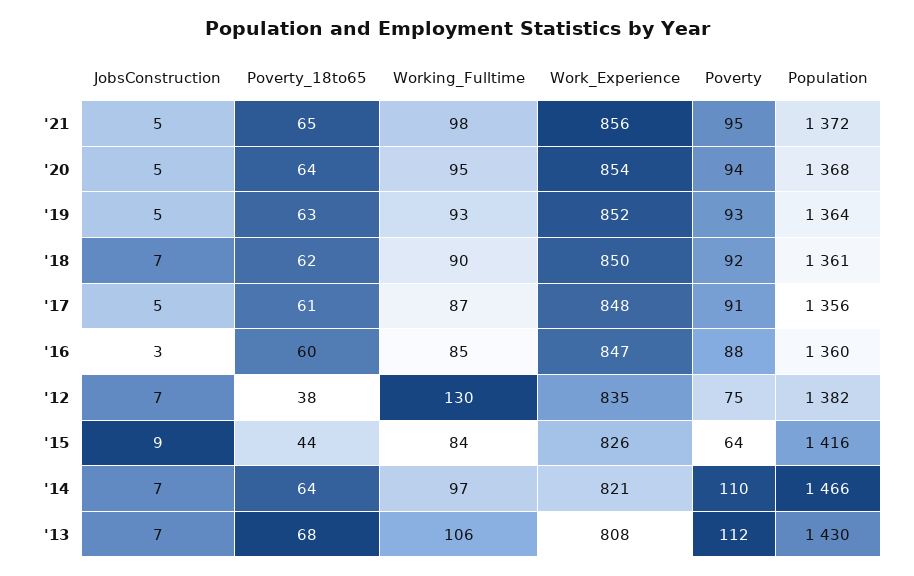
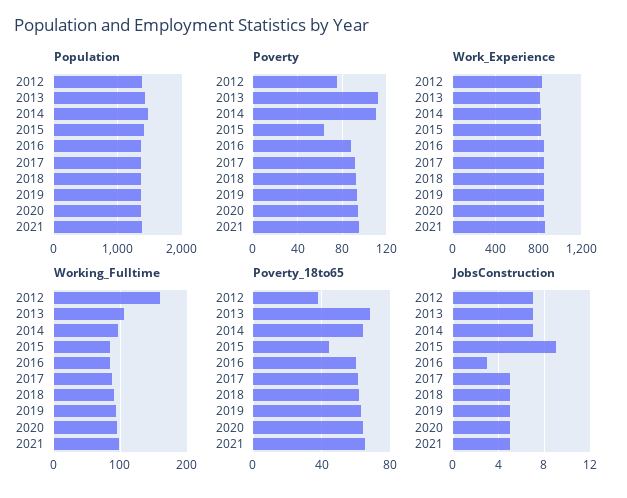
JobsConstruction, '18: 7 -> 5
Working_Fulltime, '12: 130 -> 160

